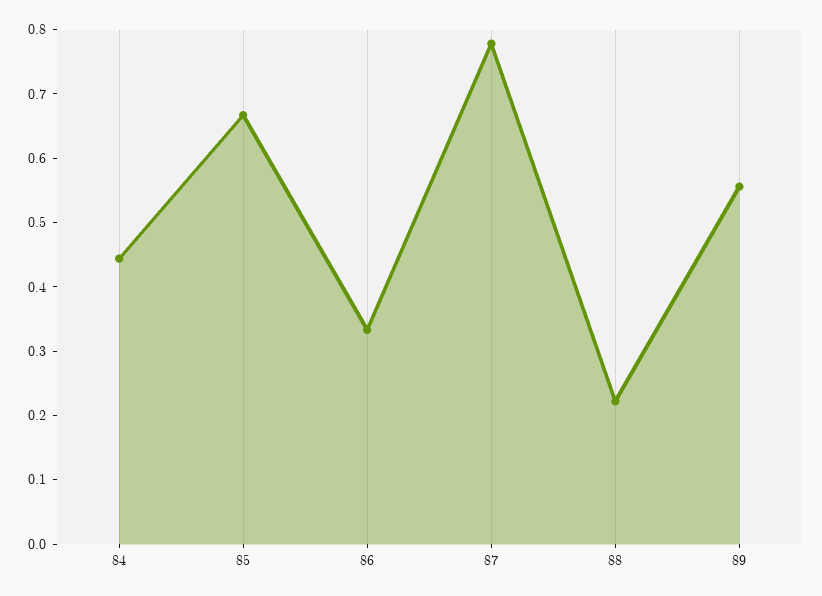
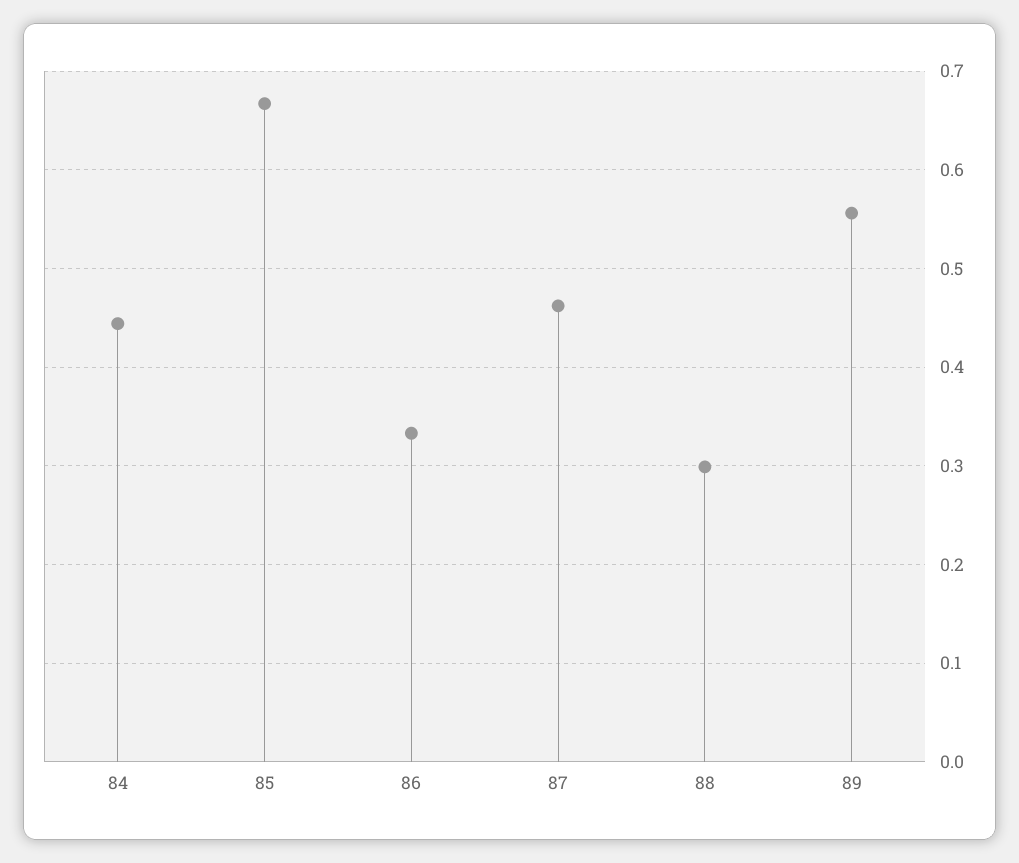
87: 0.78 -> 0.46
88: 0.22 -> 0.3

